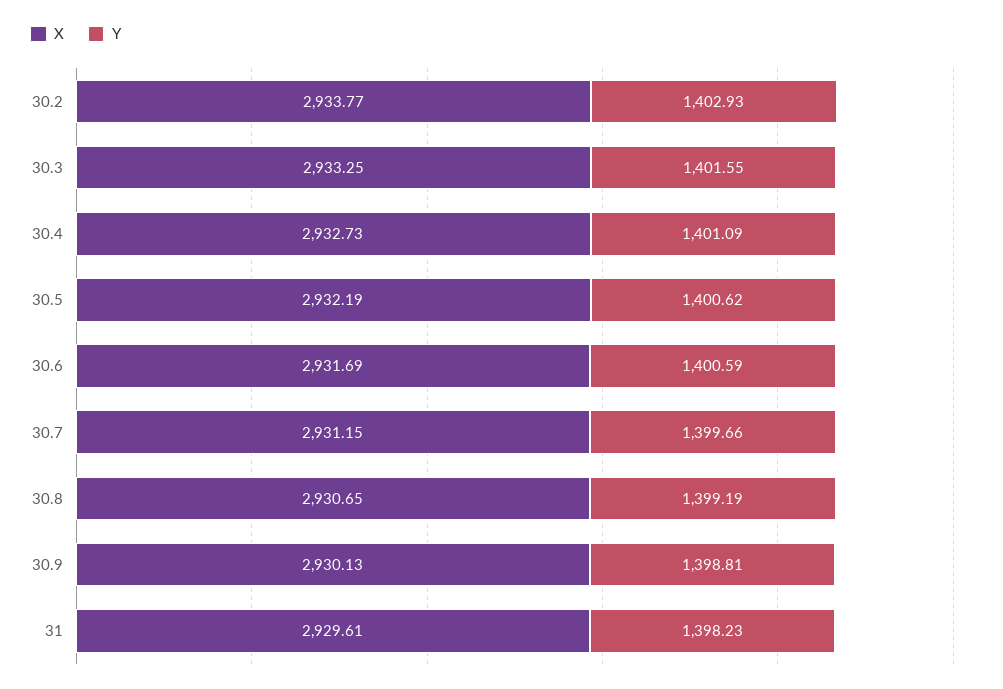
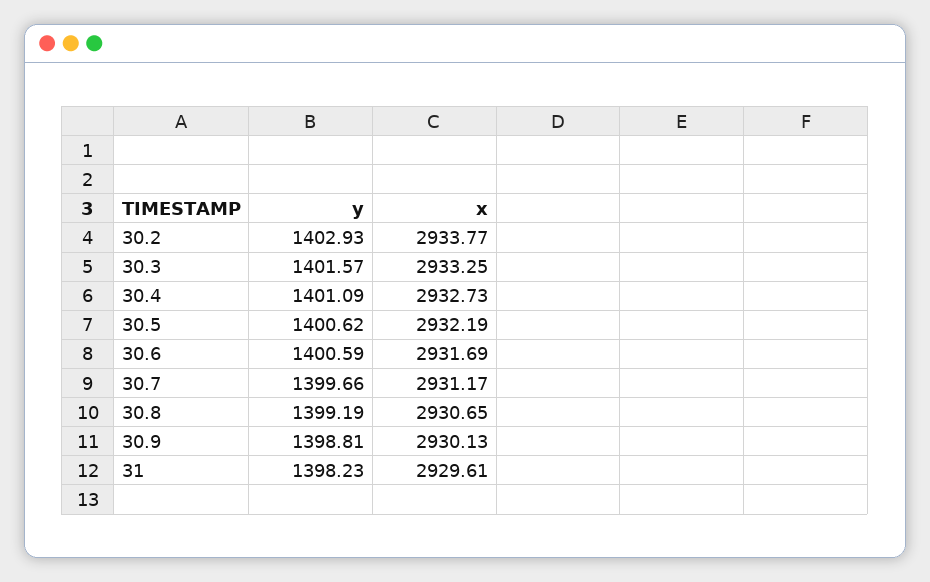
Y, 30.3: 1401.55 -> 1401.57
X, 30.7: 2931.15 -> 2931.17

